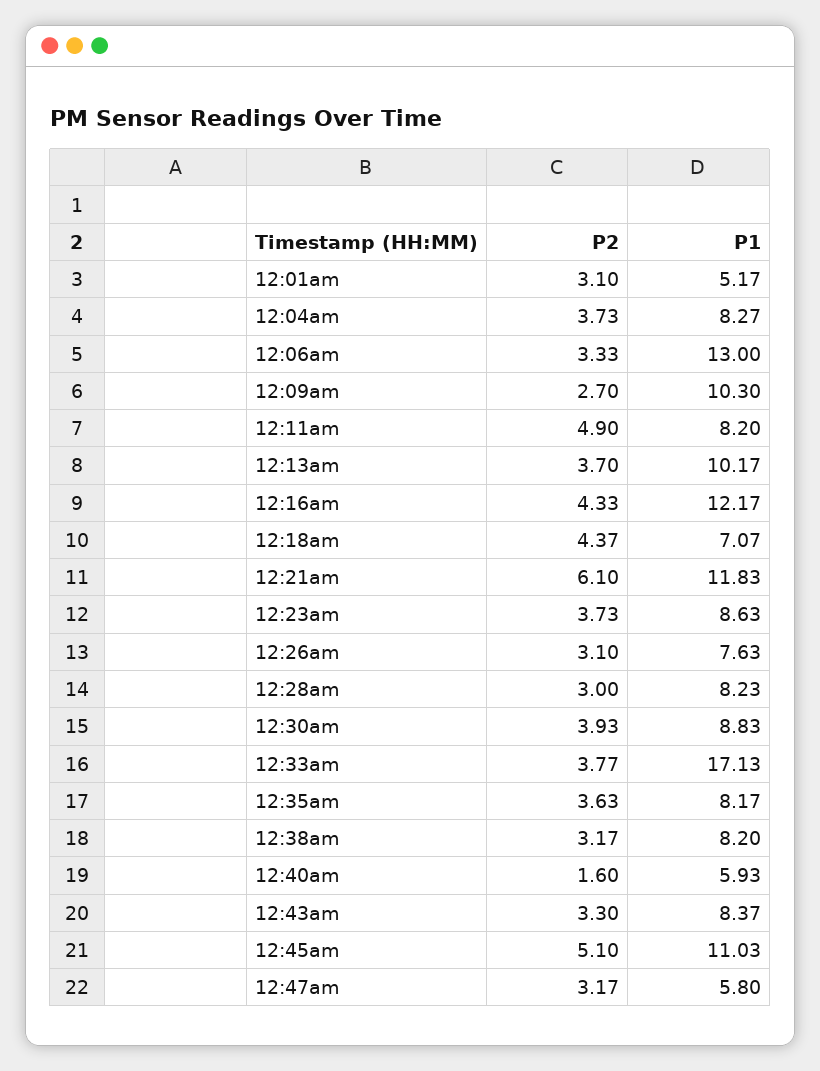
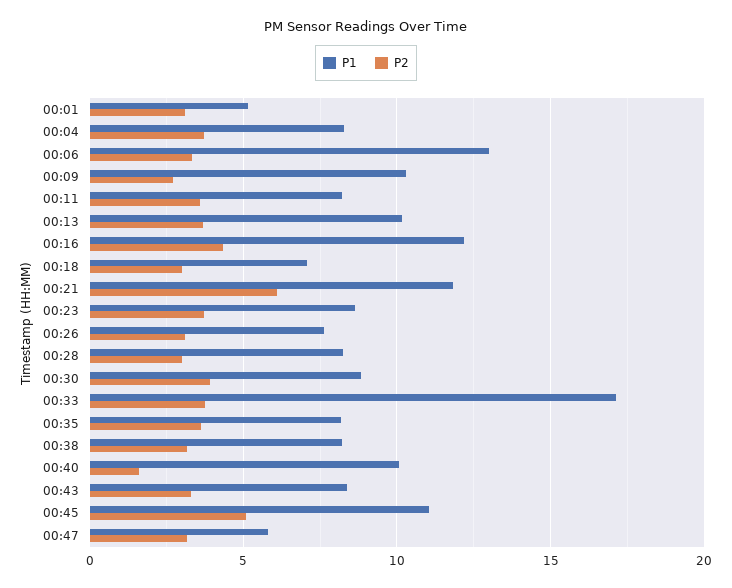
P2, 12:11am: 4.9 -> 3.5
P2, 12:18am: 4.37 -> 3
P1, 12:40am: 5.93 -> 10

